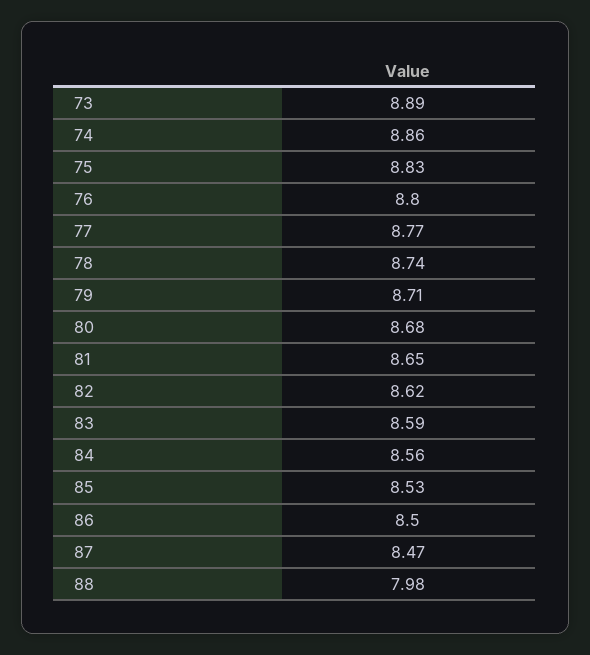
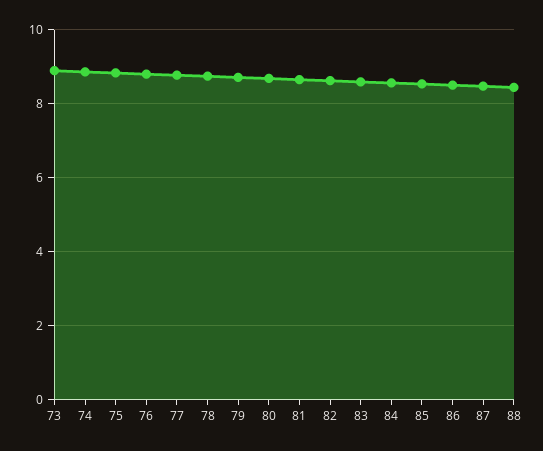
88: 7.98 -> 8.4

